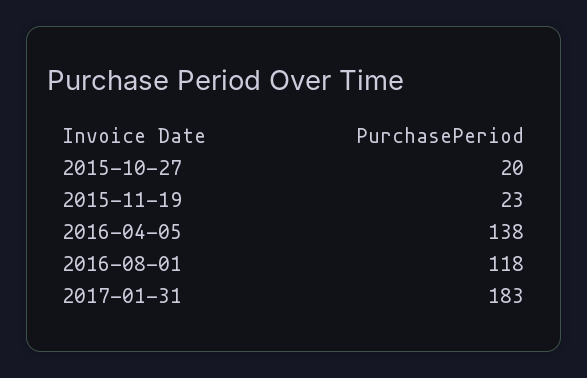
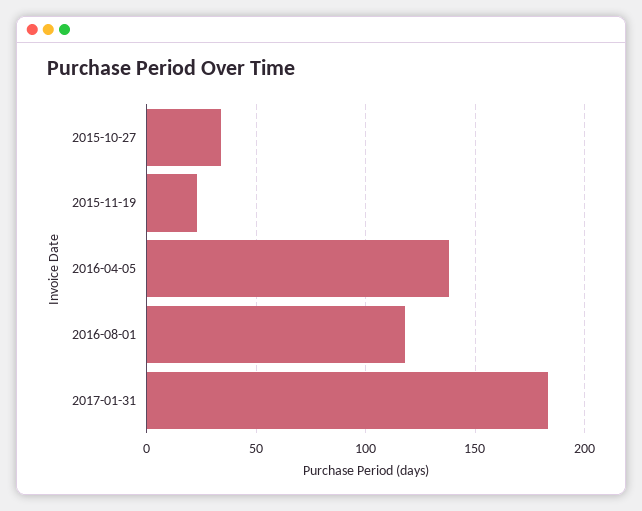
2015-10-27: 20 -> 35

